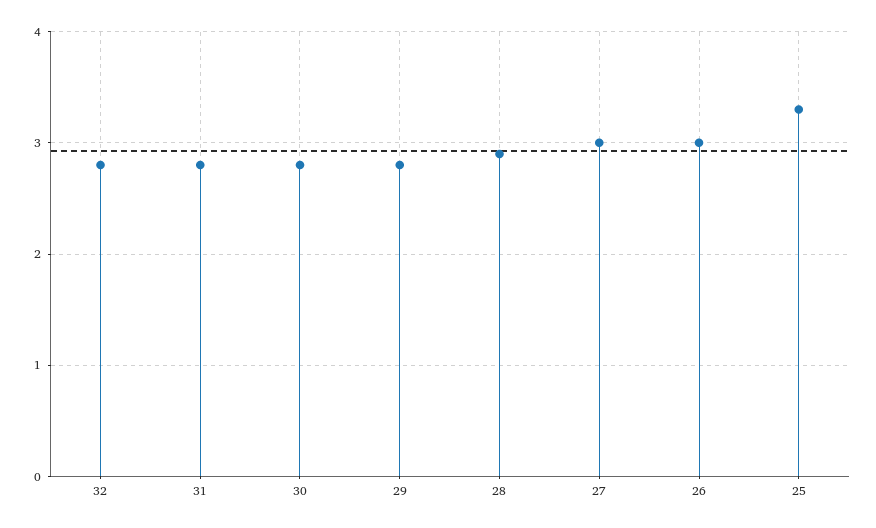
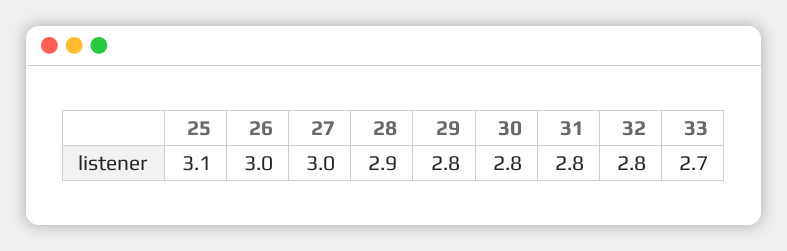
25: 3.3 -> 3.1
33: none -> 2.7

